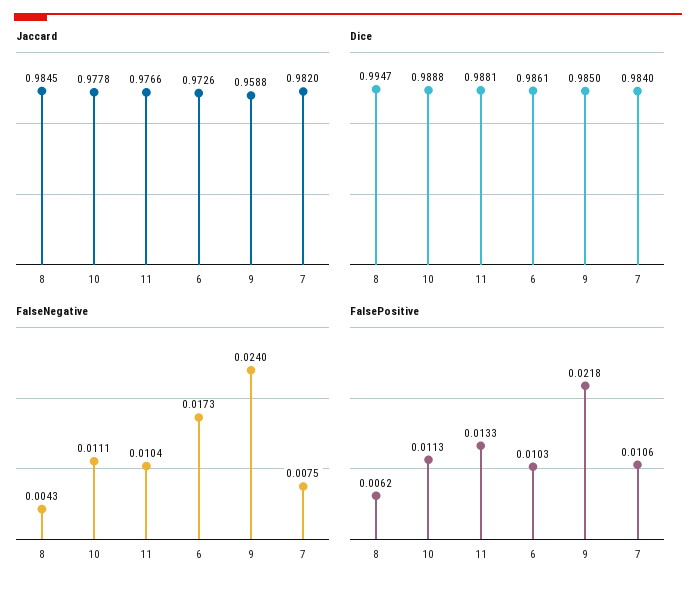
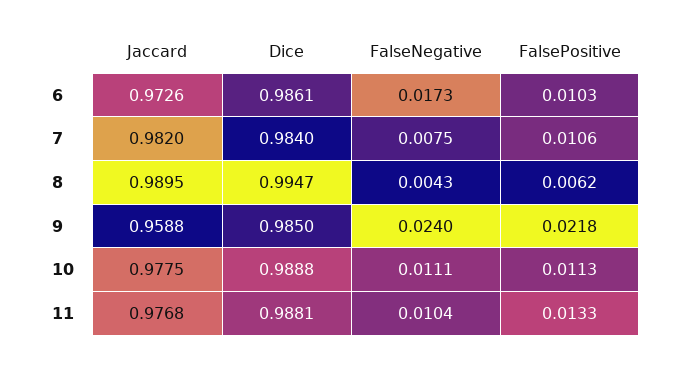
Jaccard, 8: 0.9845 -> 0.9895
Jaccard, 10: 0.9778 -> 0.9775
Jaccard, 11: 0.9766 -> 0.9768

